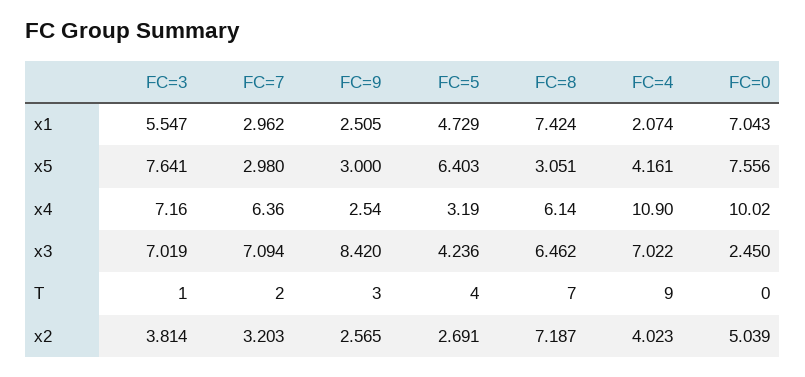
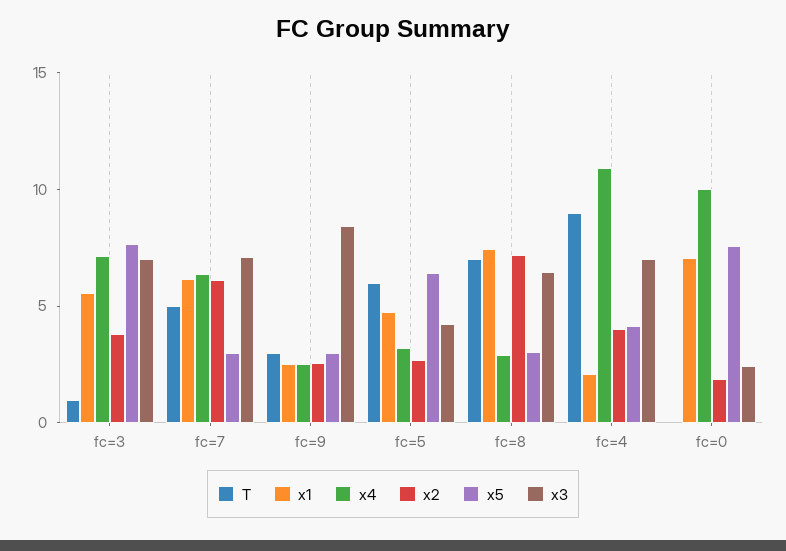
x1, FC=7: 2.962 -> 6
x4, FC=8: 6.14 -> 3
T, FC=7: 2 -> 5
T, FC=5: 4 -> 6
x2, FC=7: 3.203 -> 6
x2, FC=0: 5.039 -> 2

